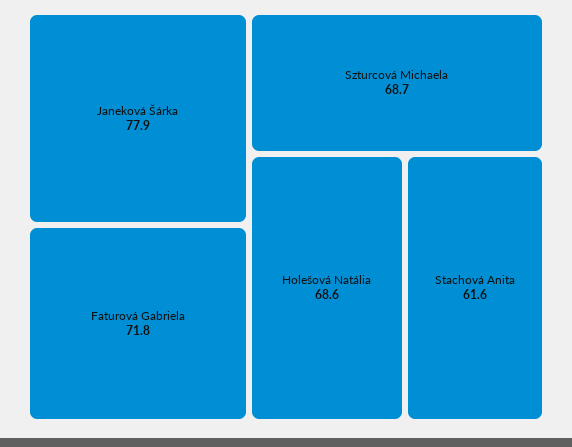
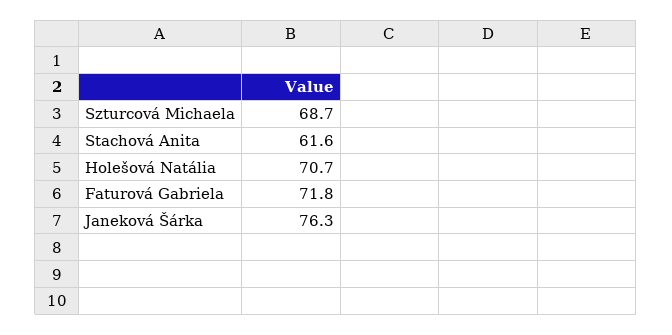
Janeková Šárka: 77.9 -> 76.3
Holešová Natália: 68.6 -> 70.7

